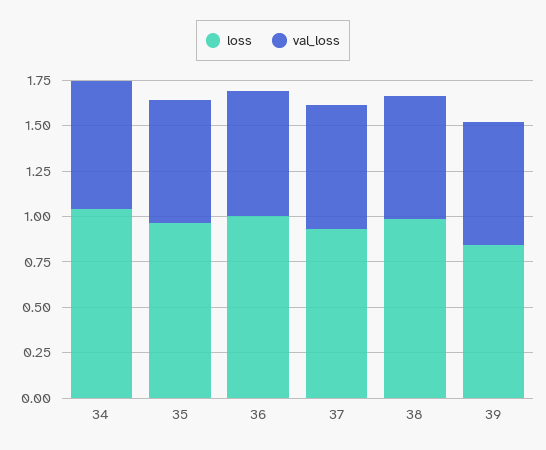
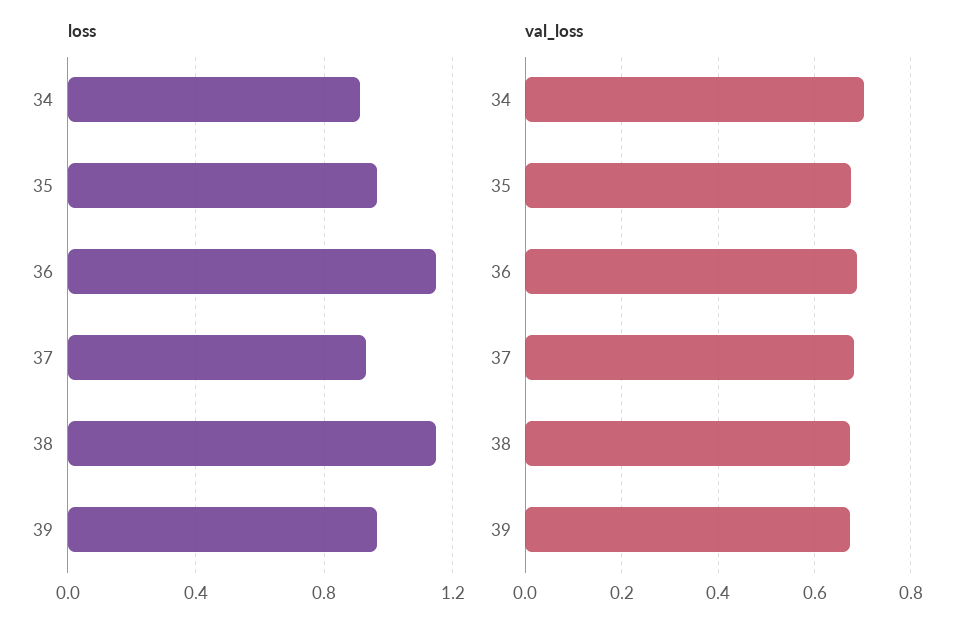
loss, 34: 1.05 -> 0.9
loss, 36: 1 -> 1.15
loss, 38: 1 -> 1.15
loss, 39: 0.85 -> 0.95

